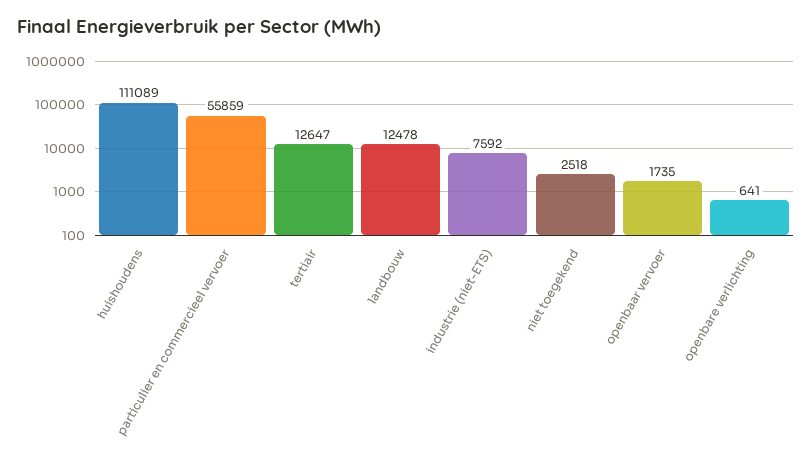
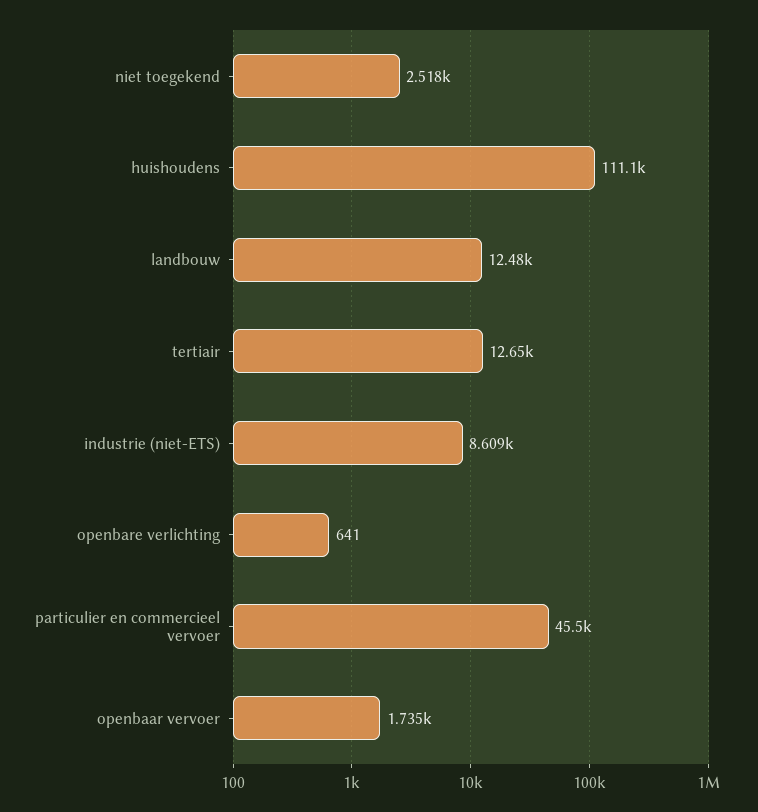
particulier en commercieel vervoer: 55859 -> 45500
industrie (niet-ETS): 7592 -> 8609

